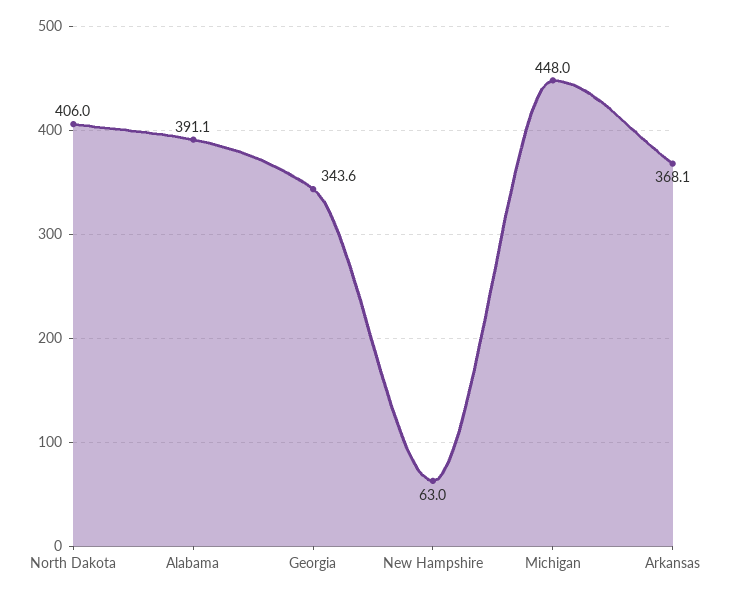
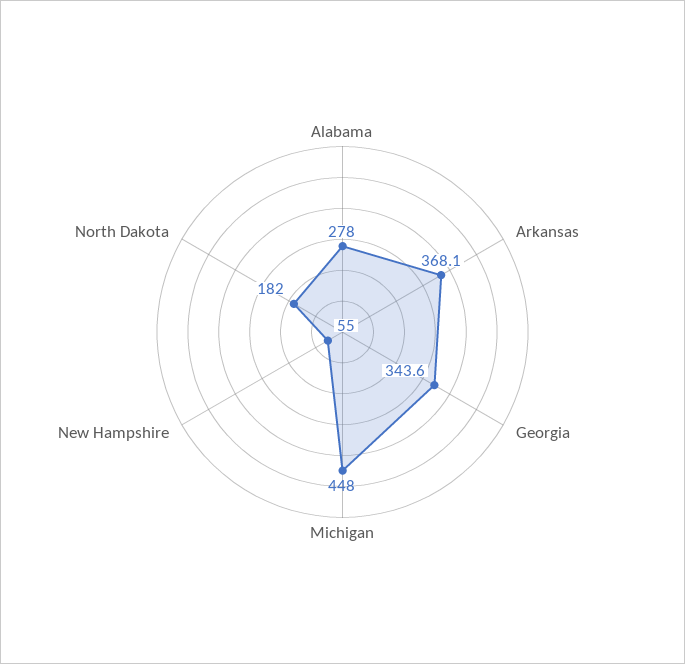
North Dakota: 406 -> 182
Alabama: 391.1 -> 278
New Hampshire: 63 -> 55

